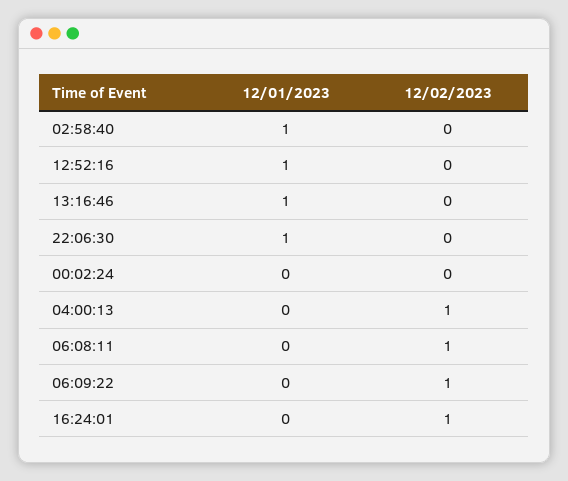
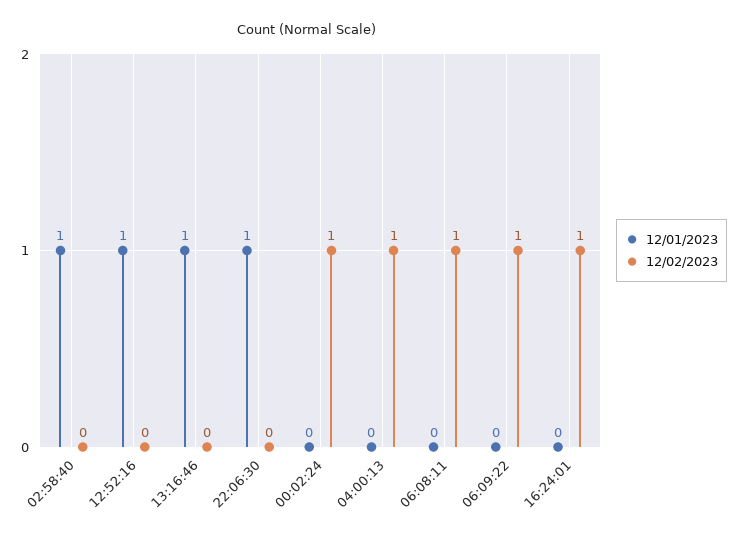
12/02/2023, 00:02:24: 0 -> 1

